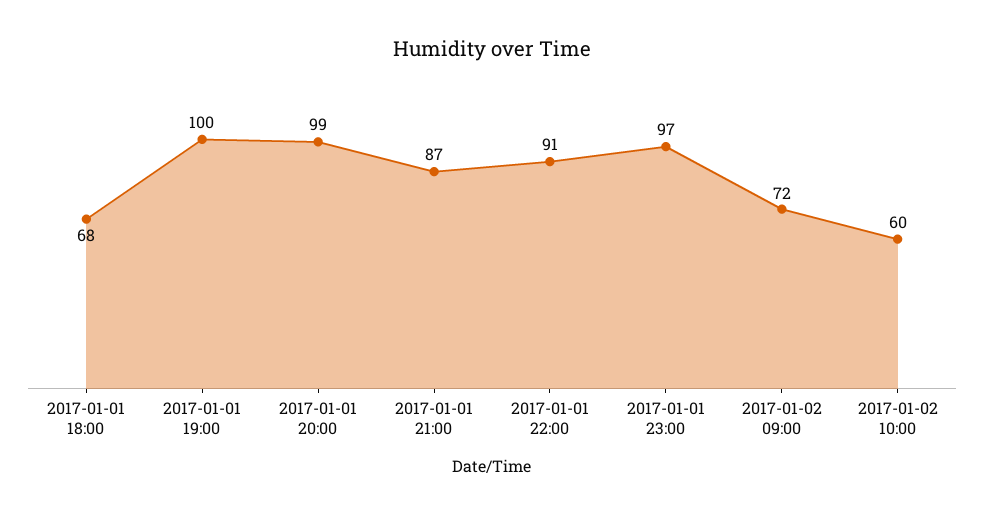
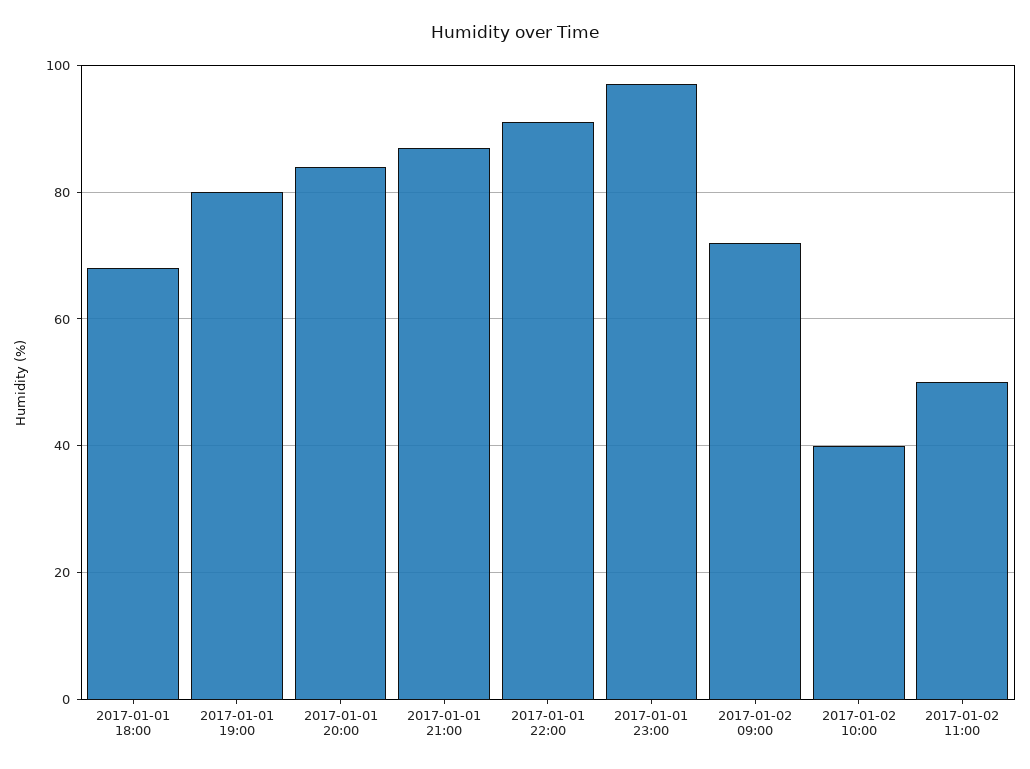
2017-01-01 19:00: 100 -> 80
2017-01-01 20:00: 99 -> 85
2017-01-02 10:00: 60 -> 40
2017-01-02 11:00: none -> 50

